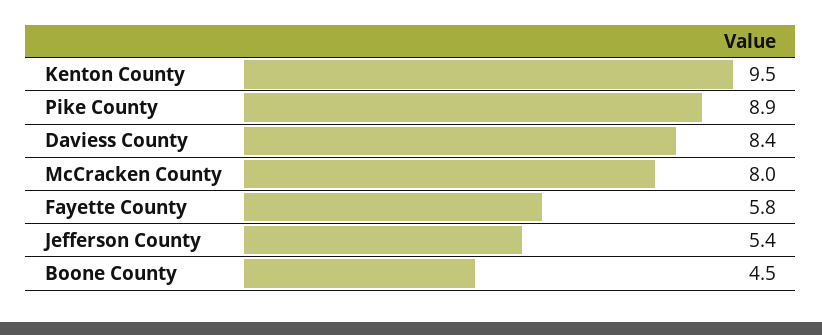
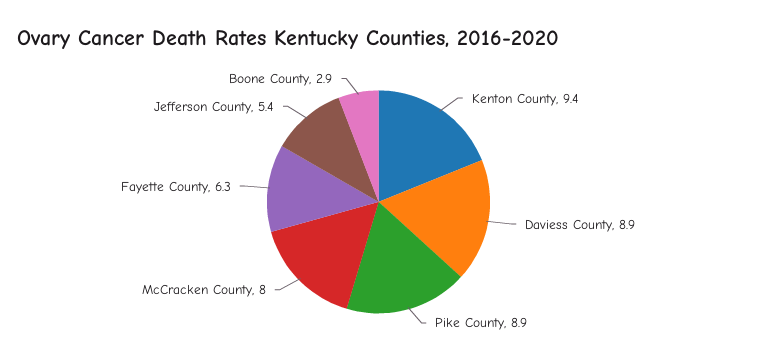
Kenton County: 9.5 -> 9.4
Daviess County: 8.4 -> 8.9
Fayette County: 5.8 -> 6.3
Boone County: 4.5 -> 2.9

